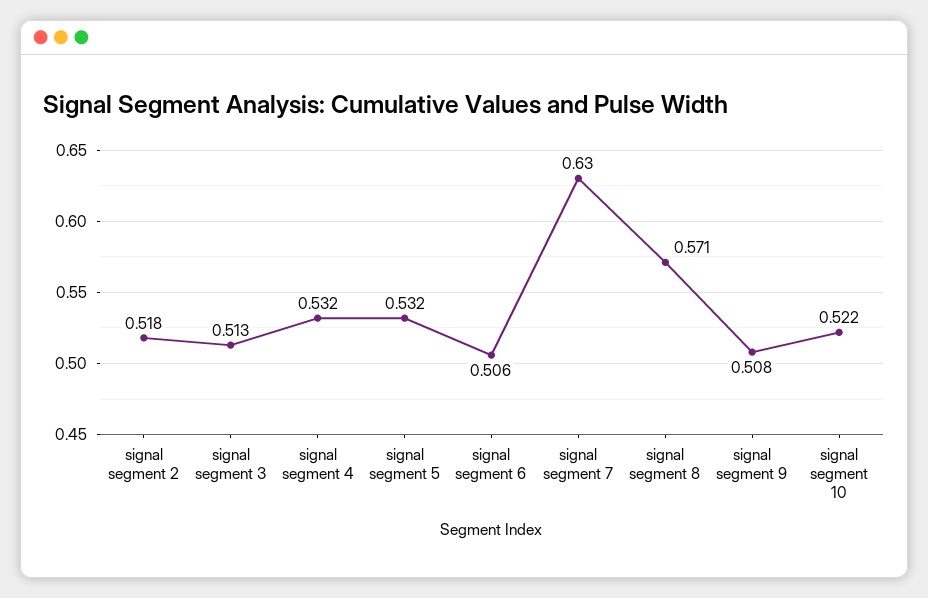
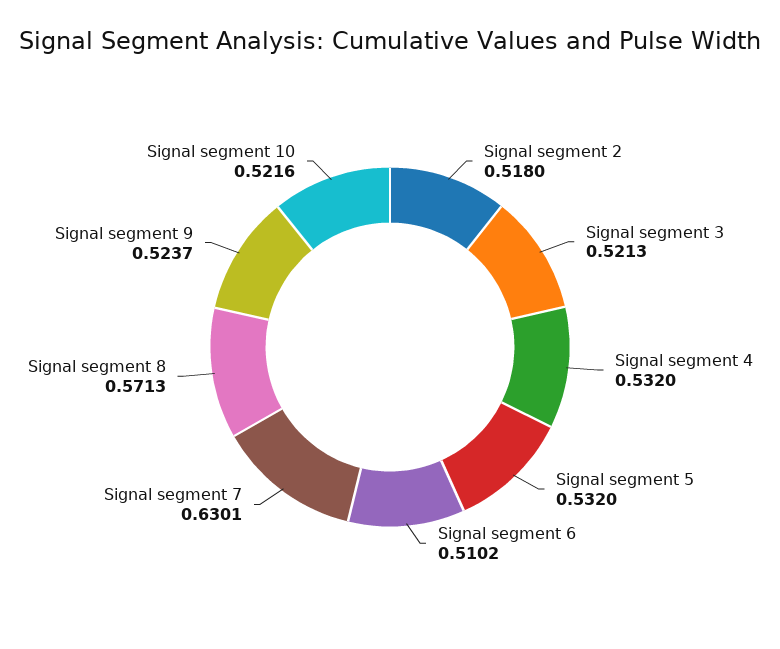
signal segment 3: 0.513 -> 0.5213
signal segment 6: 0.506 -> 0.5102
signal segment 9: 0.508 -> 0.5237

